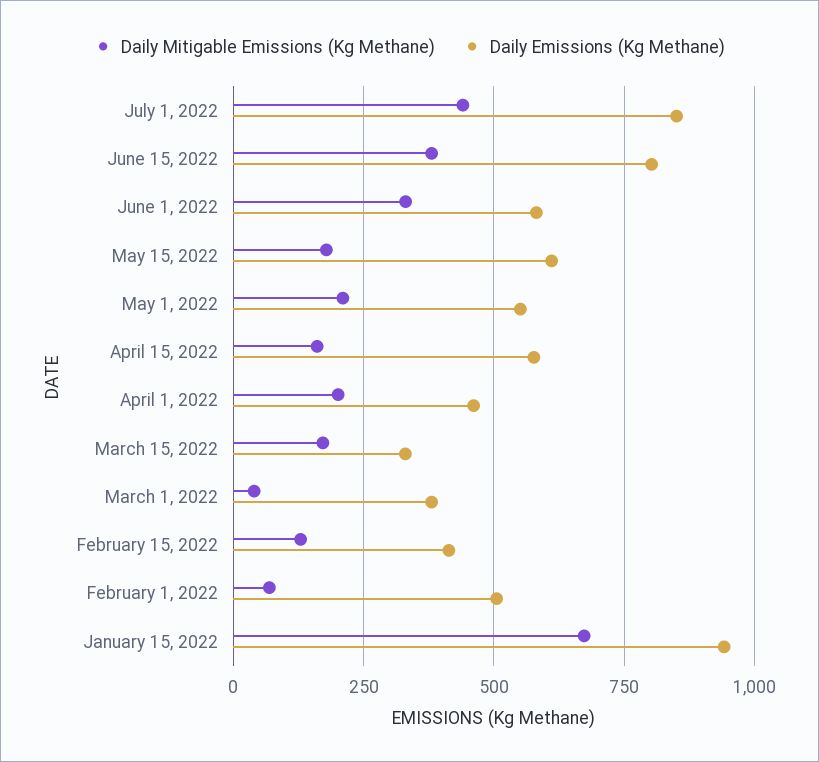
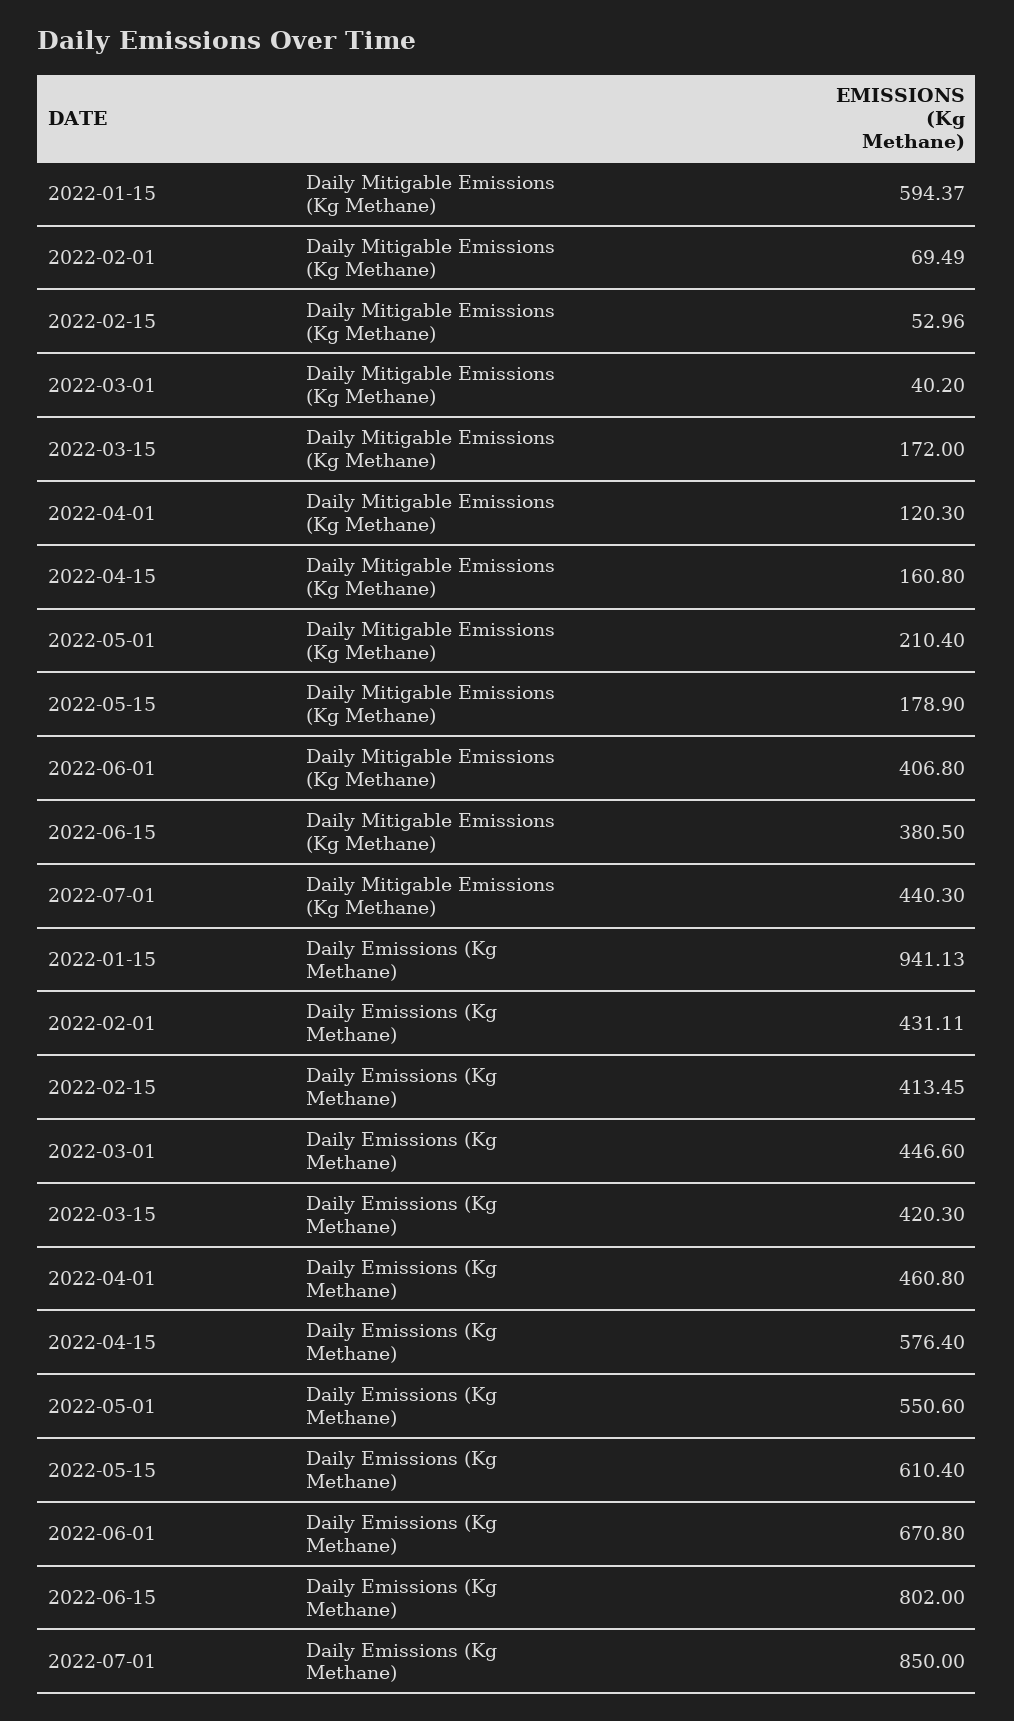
Daily Mitigable Emissions (Kg Methane), June 1, 2022: 325 -> 406.8
Daily Emissions (Kg Methane), June 1, 2022: 575 -> 670.8
Daily Mitigable Emissions (Kg Methane), April 1, 2022: 200 -> 120.3
Daily Emissions (Kg Methane), March 15, 2022: 325 -> 420.3
Daily Emissions (Kg Methane), March 1, 2022: 375 -> 446.6
Daily Mitigable Emissions (Kg Methane), February 15, 2022: 125 -> 52.96
Daily Emissions (Kg Methane), February 1, 2022: 500 -> 431.11
Daily Mitigable Emissions (Kg Methane), January 15, 2022: 675 -> 594.37

